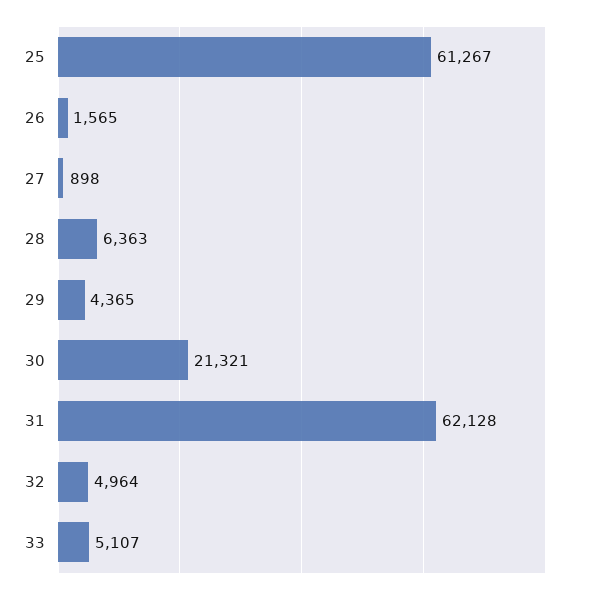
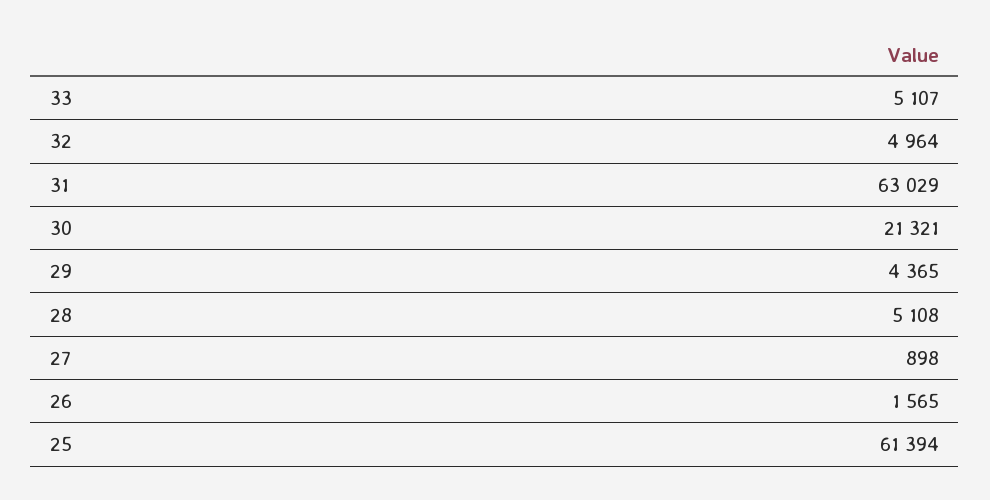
25: 61267 -> 61394
28: 6363 -> 5108
31: 62128 -> 63029

